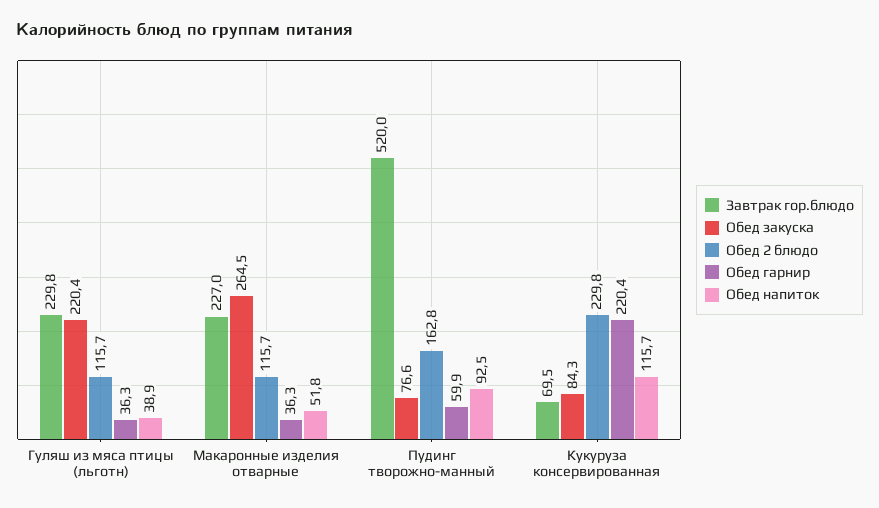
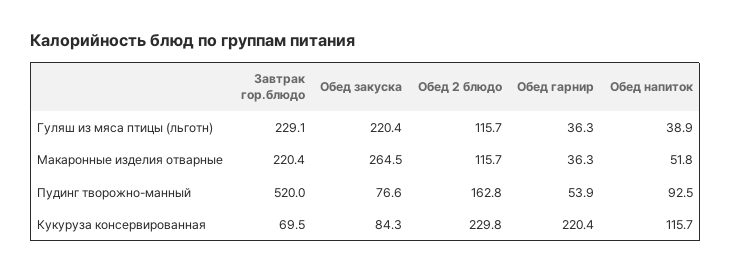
Завтрак гор.блюдо, Гуляш из мяса птицы (льготн): 229.8 -> 229.1
Завтрак гор.блюдо, Макаронные изделия отварные: 227 -> 220.4
Обед гарнир, Пудинг творожно-манный: 59.9 -> 53.9

